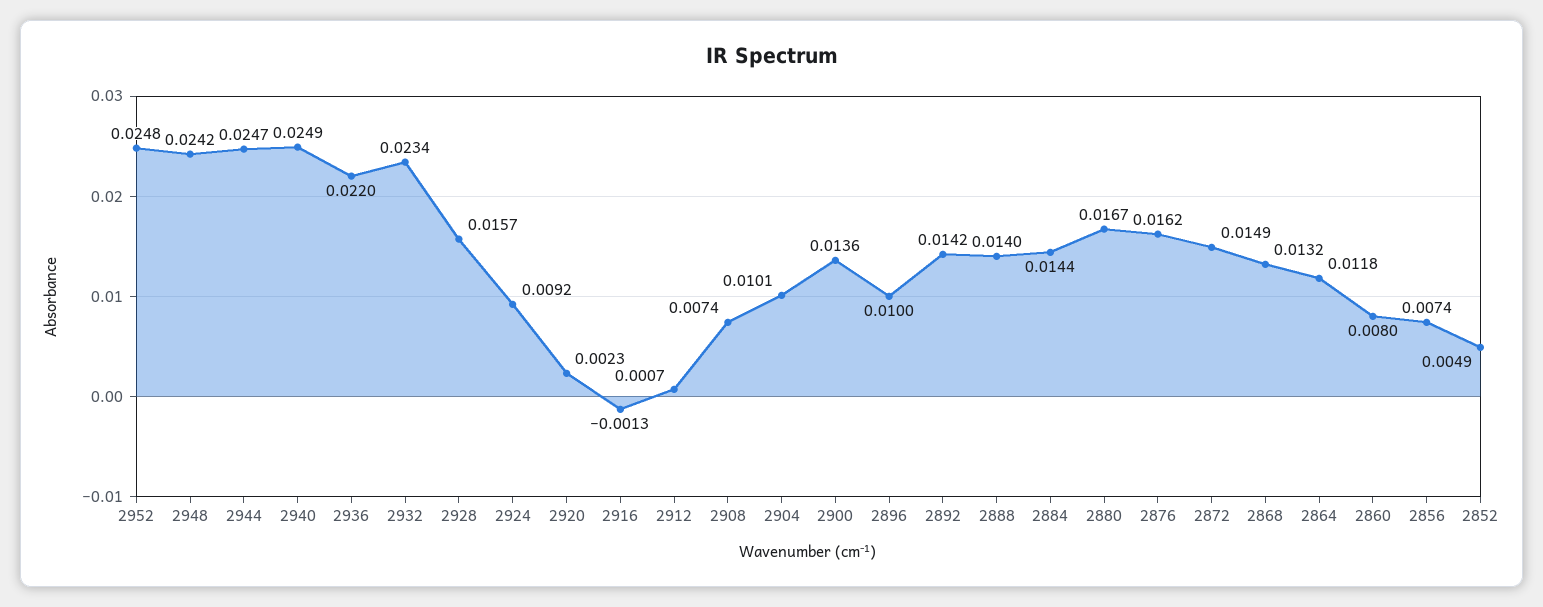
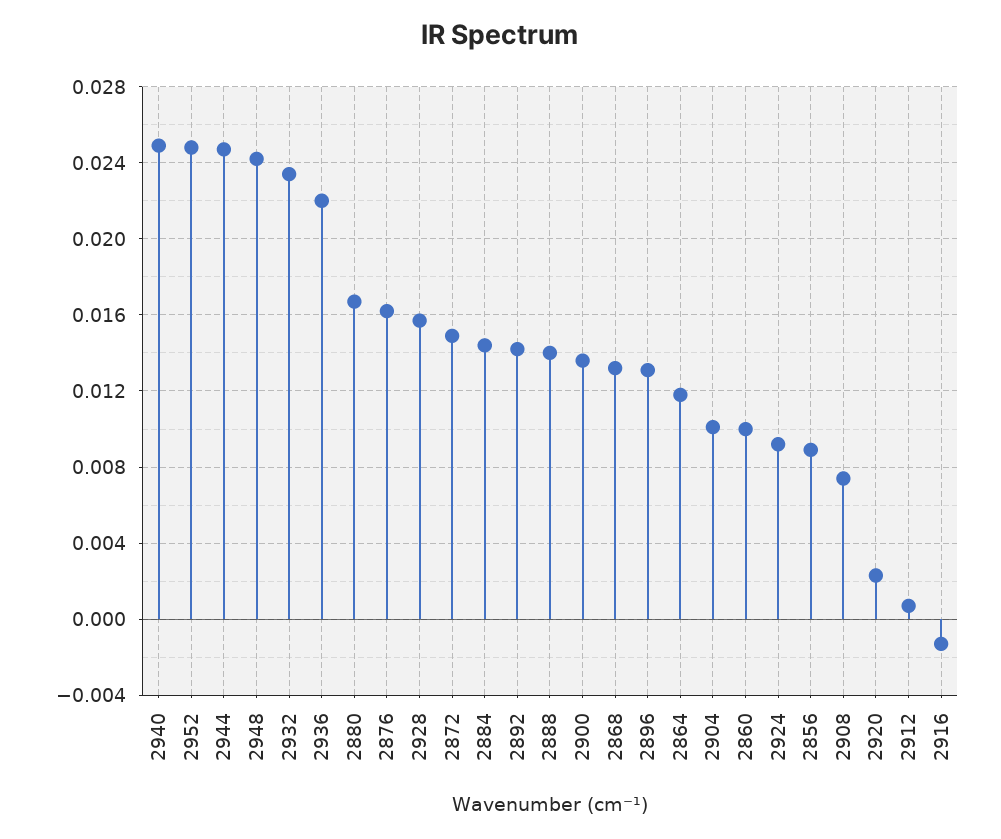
2896: 0.01 -> 0.013
2860: 0.008 -> 0.01
2856: 0.0074 -> 0.009
2852: 0.0049 -> none

